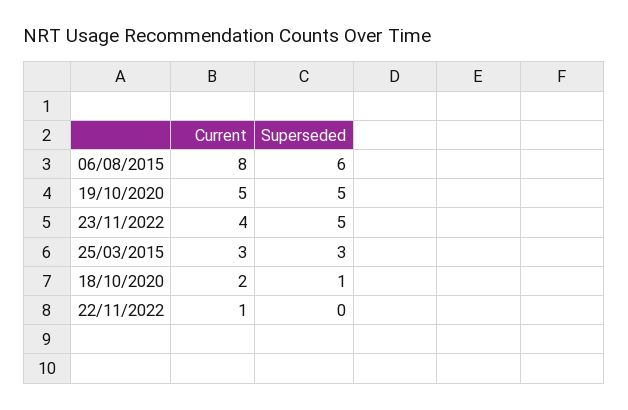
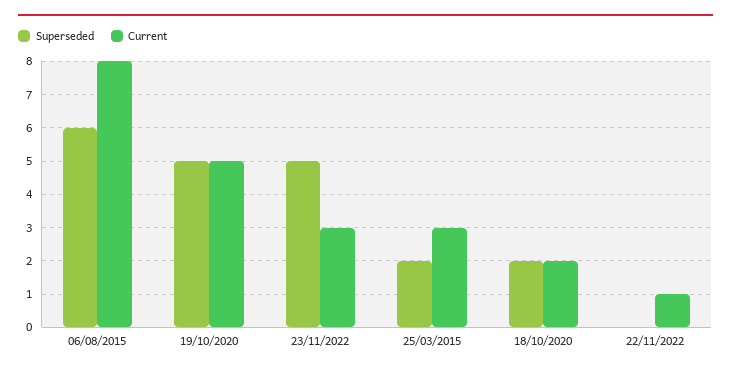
Current, 23/11/2022: 4 -> 3
Superseded, 25/03/2015: 3 -> 2
Superseded, 18/10/2020: 1 -> 2

